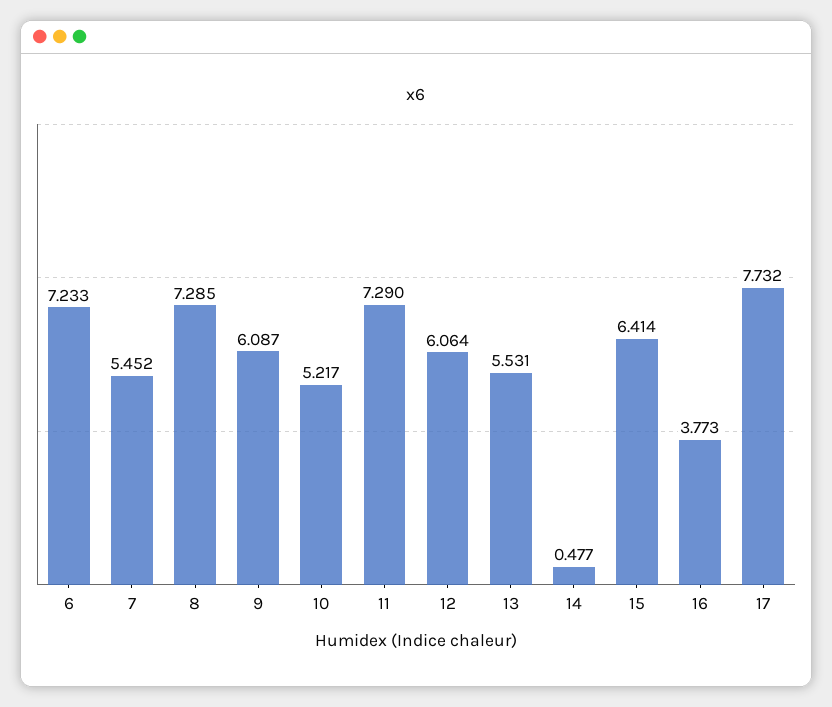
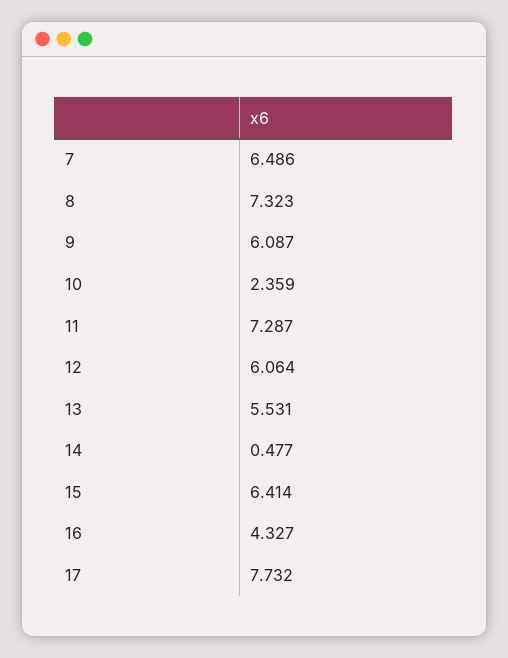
6: 7.233 -> none
7: 5.452 -> 6.486
8: 7.285 -> 7.323
10: 5.217 -> 2.359
11: 7.29 -> 7.287
16: 3.773 -> 4.327

